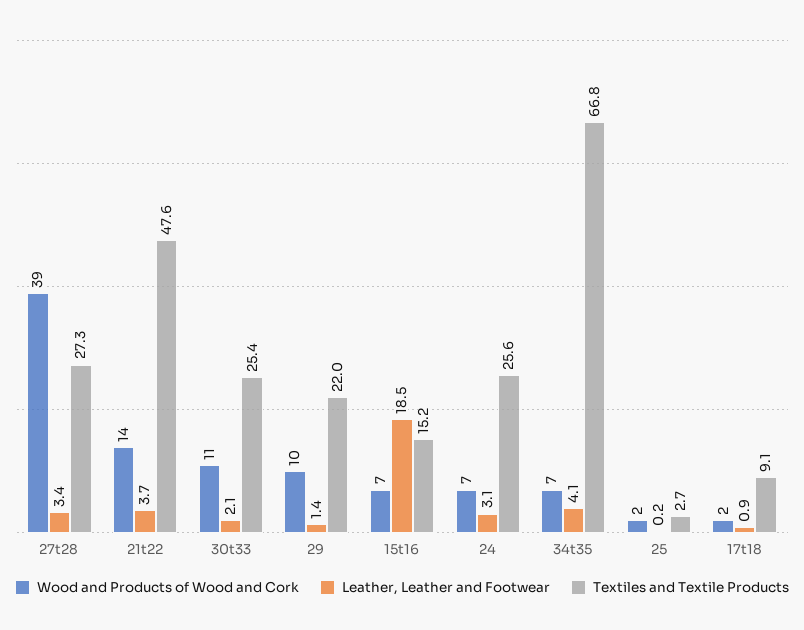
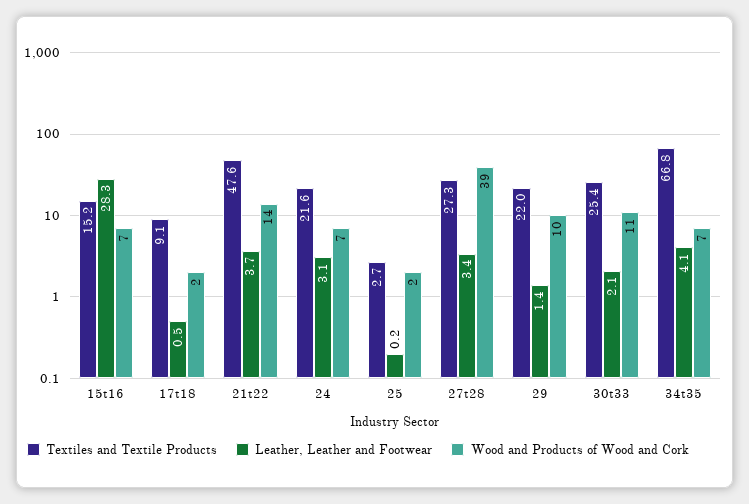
Leather, Leather and Footwear, 15t16: 18.5 -> 28.3
Textiles and Textile Products, 24: 25.6 -> 21.6
Leather, Leather and Footwear, 17t18: 0.9 -> 0.5

